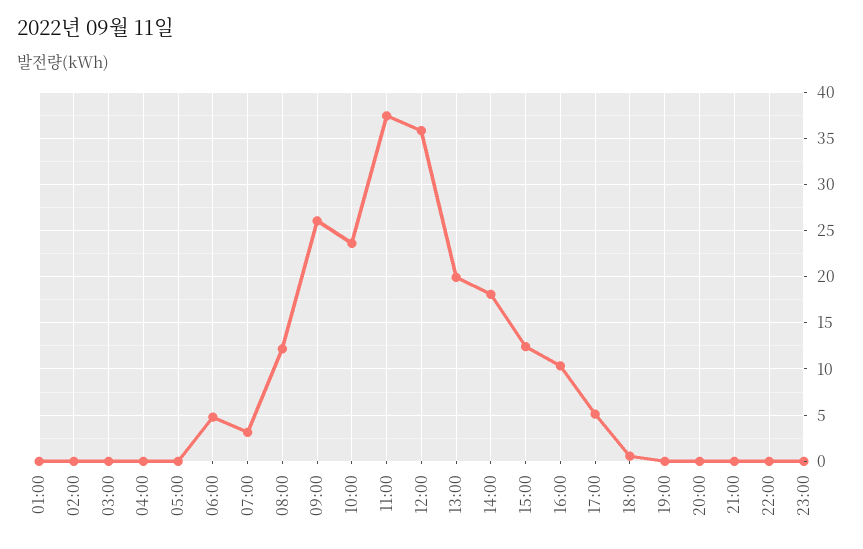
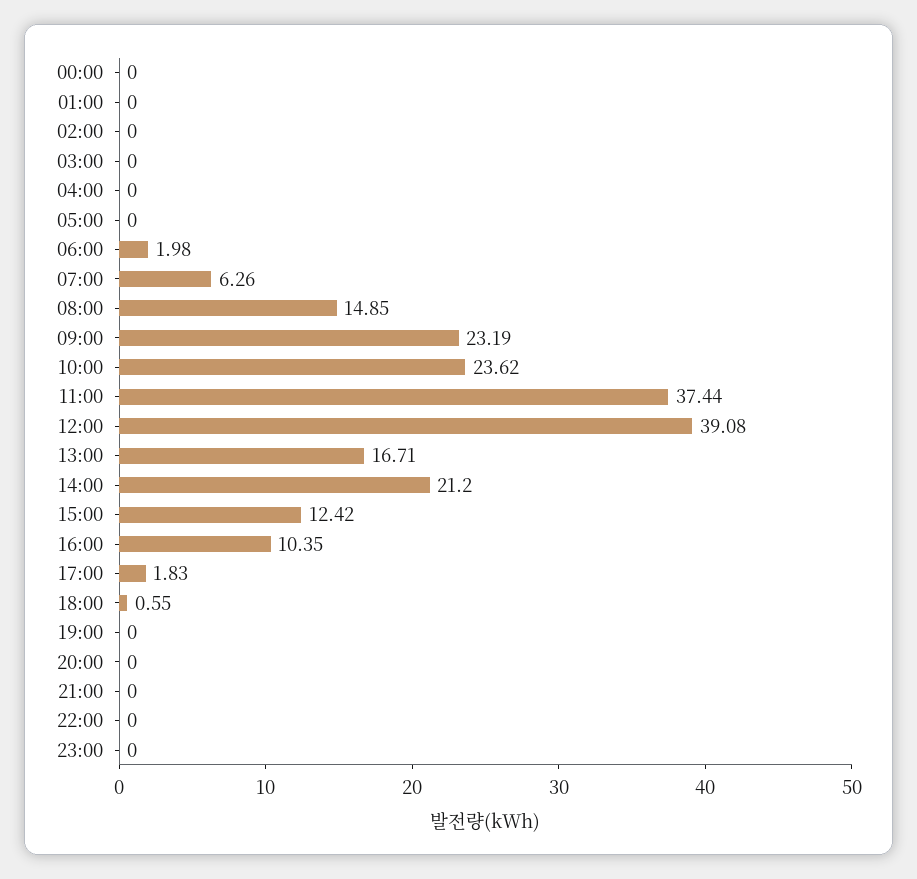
06:00: 5 -> 1.98
07:00: 3 -> 6.26
08:00: 12 -> 14.85
09:00: 26 -> 23.19
12:00: 36 -> 39.08
13:00: 20 -> 16.71
14:00: 18 -> 21.2
17:00: 5 -> 1.83
00:00: none -> 0

